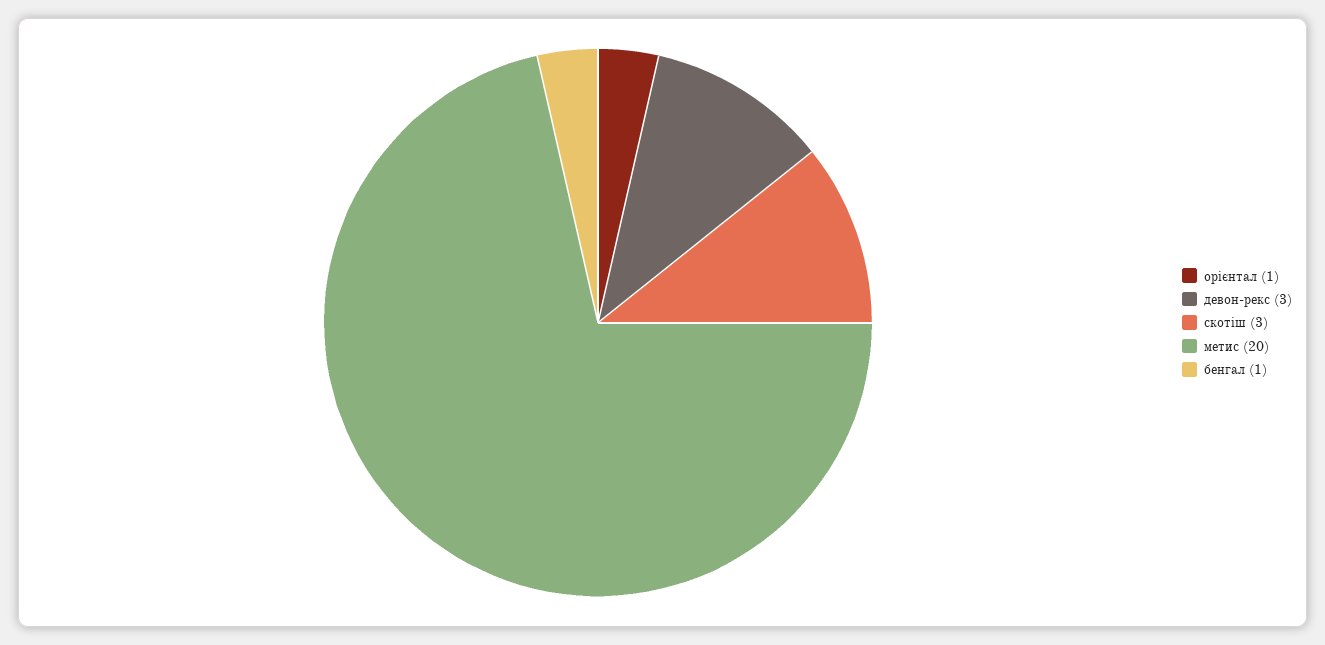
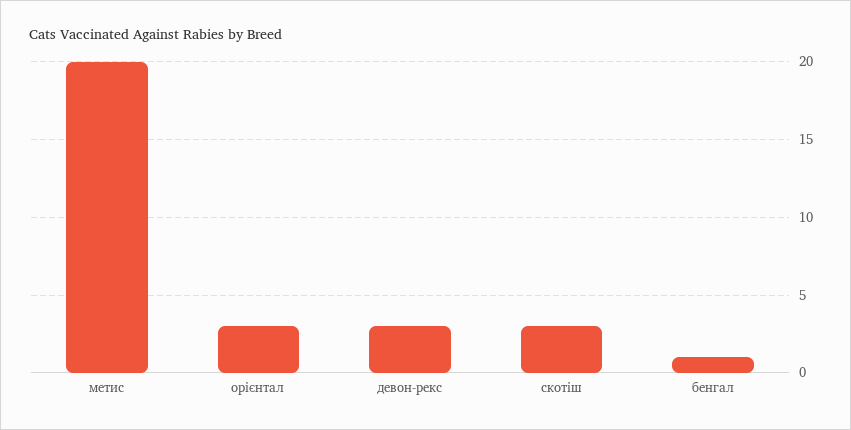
орієнтал: 1 -> 3

